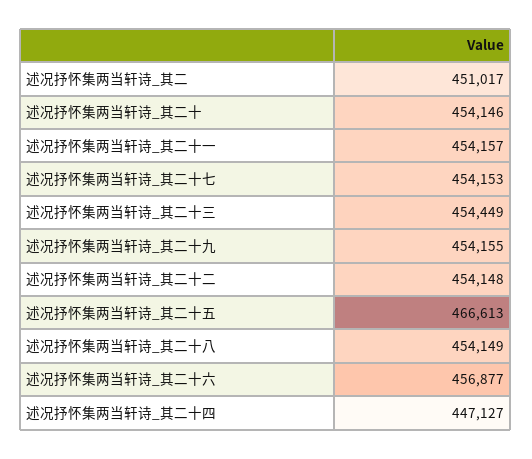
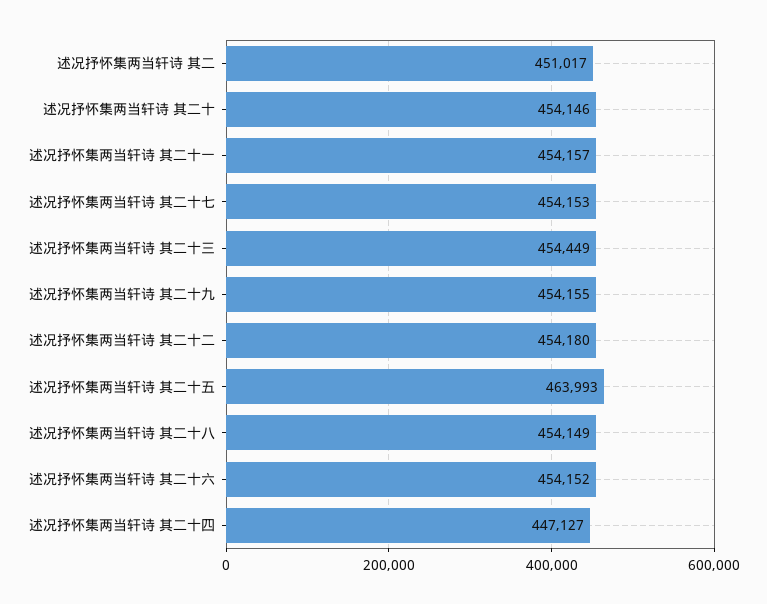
述况抒怀集两当轩诗_其二十二: 454148 -> 454180
述况抒怀集两当轩诗_其二十五: 466613 -> 463993
述况抒怀集两当轩诗_其二十六: 456877 -> 454152

